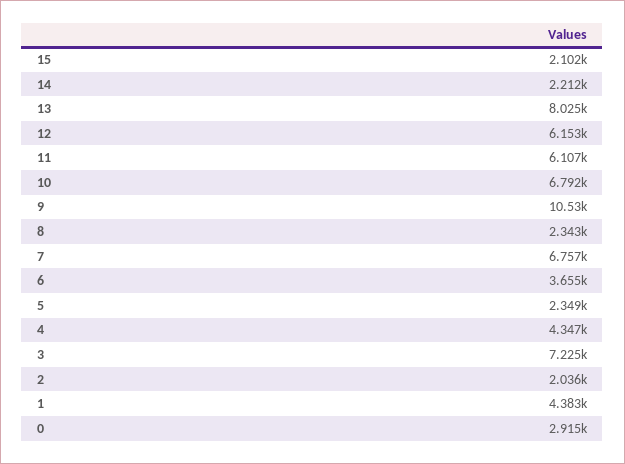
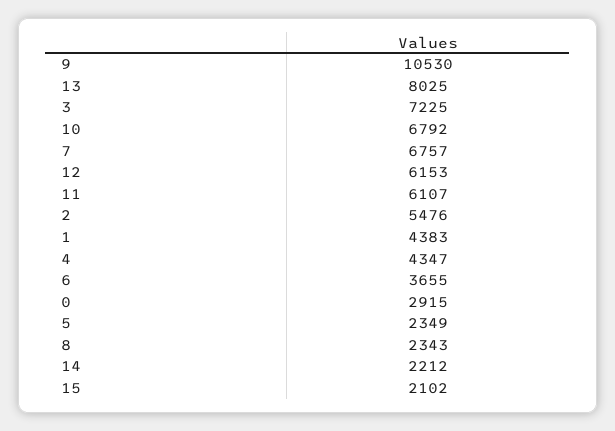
2: 2036 -> 5476

